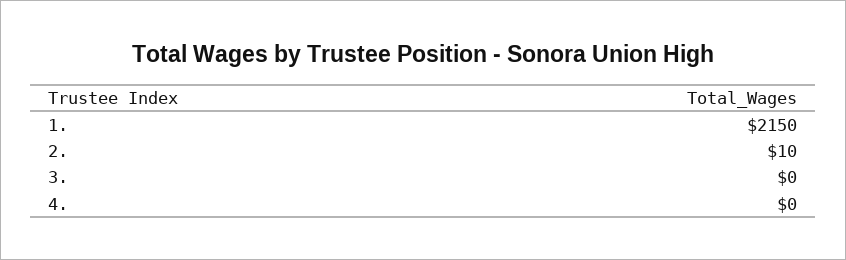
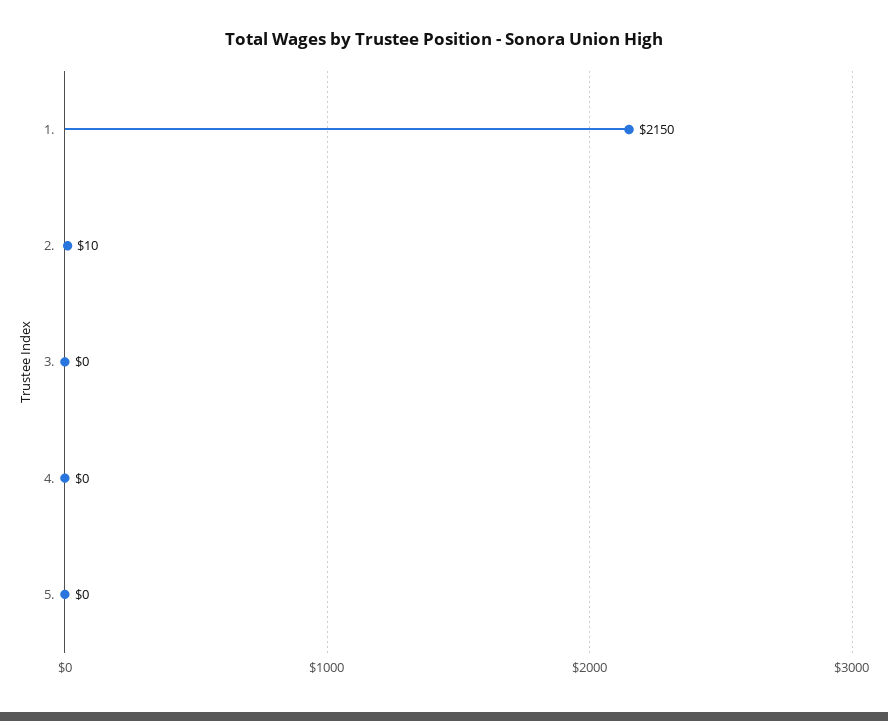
5.: none -> 0

